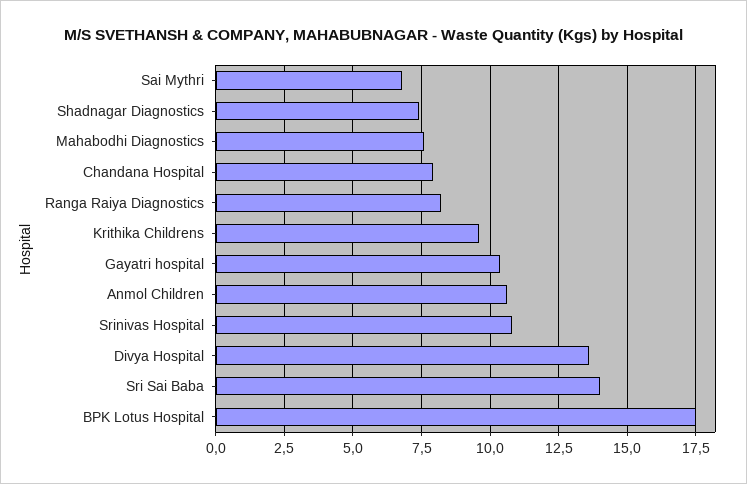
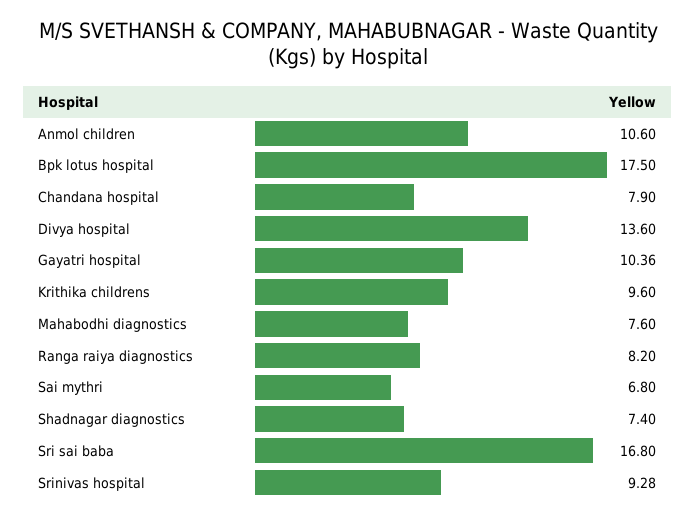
Srinivas Hospital: 10.75 -> 9.28
Sri Sai Baba: 14 -> 16.8

